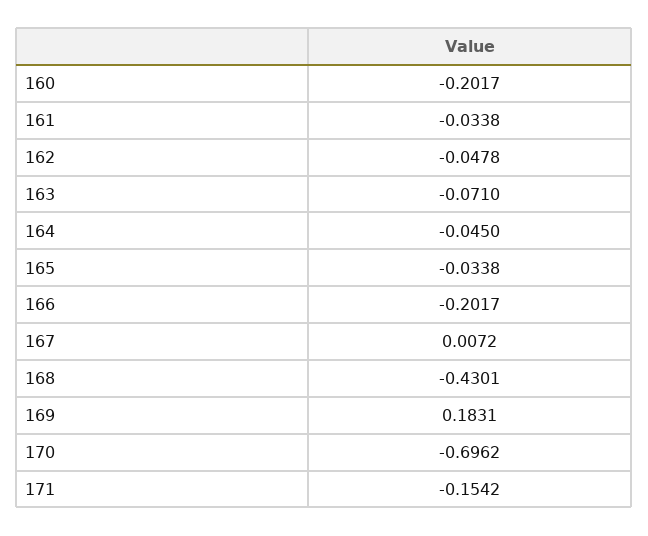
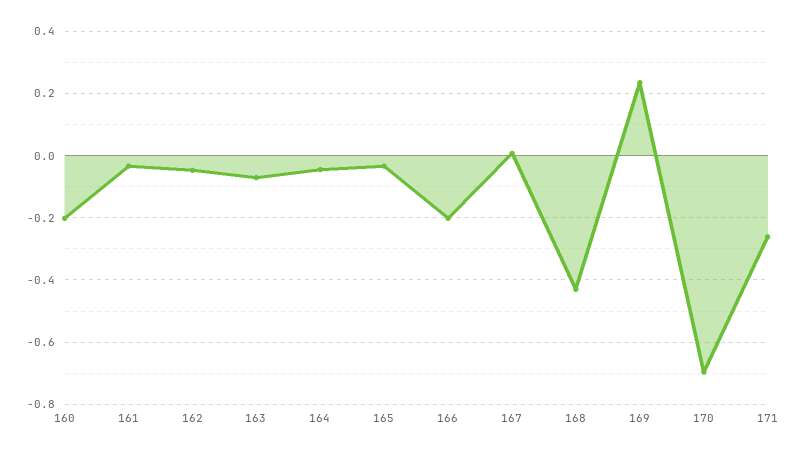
169: 0.1831 -> 0.24
171: -0.1542 -> -0.26

